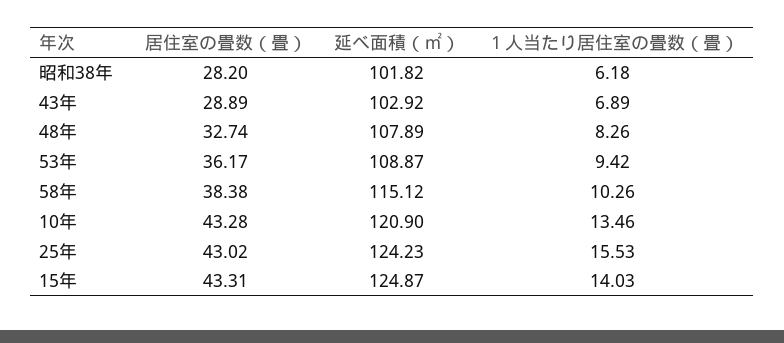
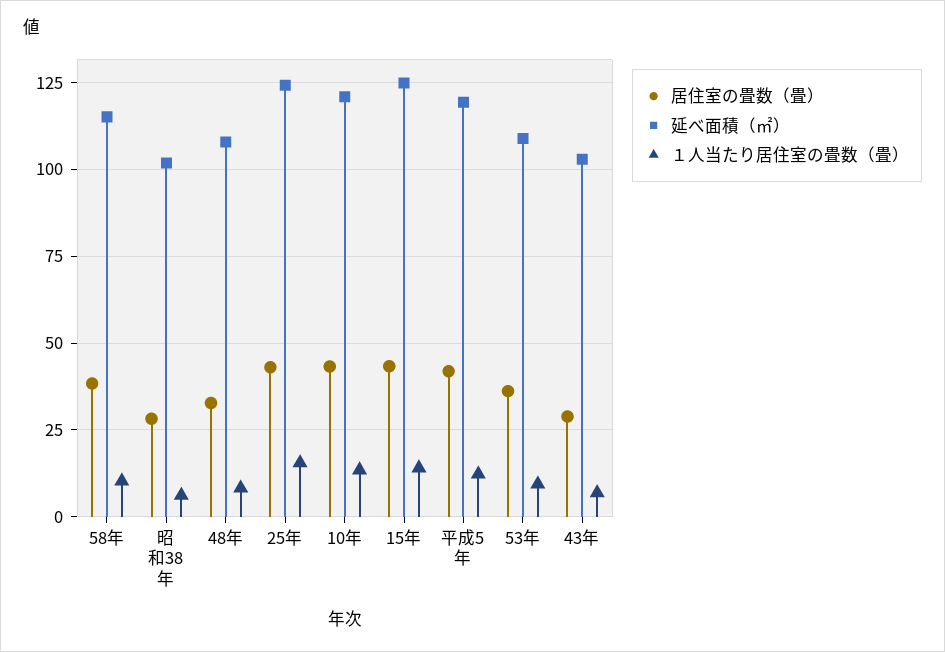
居住室の畳数（畳）, 平成5年: none -> 42.5
延べ面積（㎡）, 平成5年: none -> 120
１人当たり居住室の畳数（畳）, 平成5年: none -> 12.5

